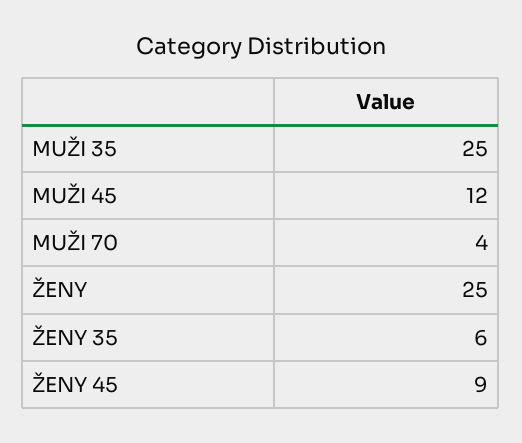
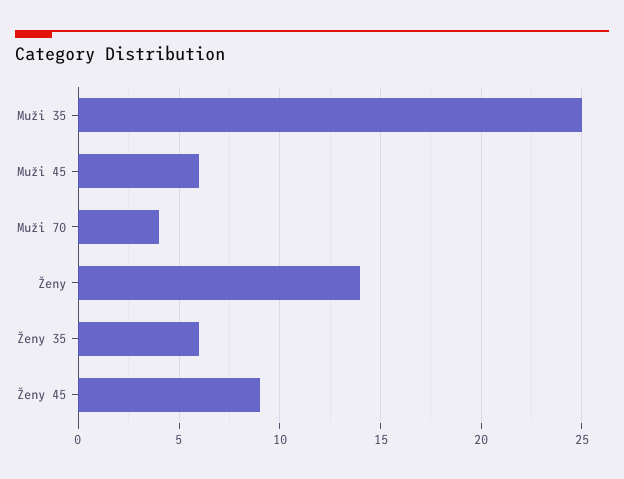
MUŽI 45: 12 -> 6
ŽENY: 25 -> 14

